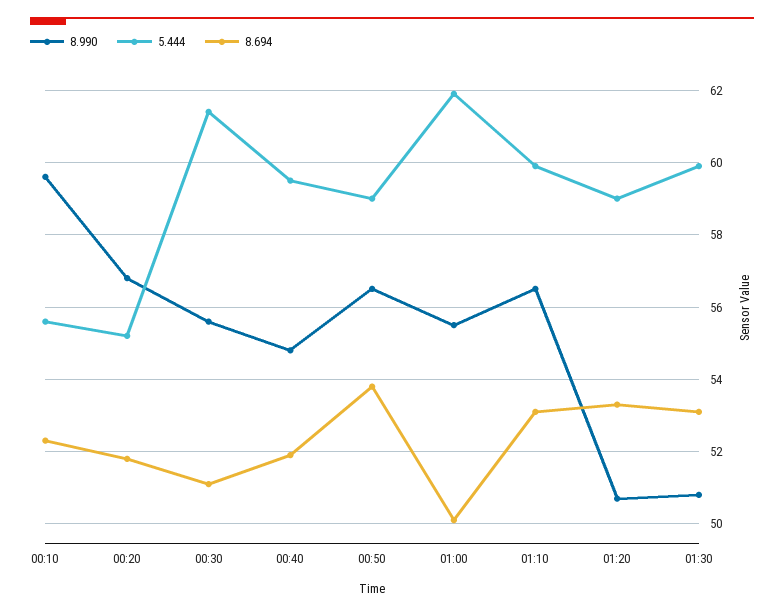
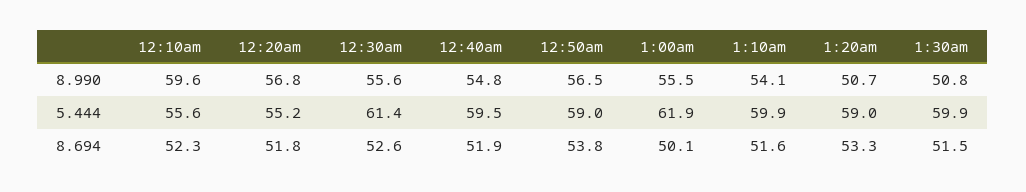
8.694, 00:30: 51 -> 52.6
8.990, 01:10: 56.5 -> 54.1
8.694, 01:10: 53 -> 51.6
8.694, 01:30: 53 -> 51.5

